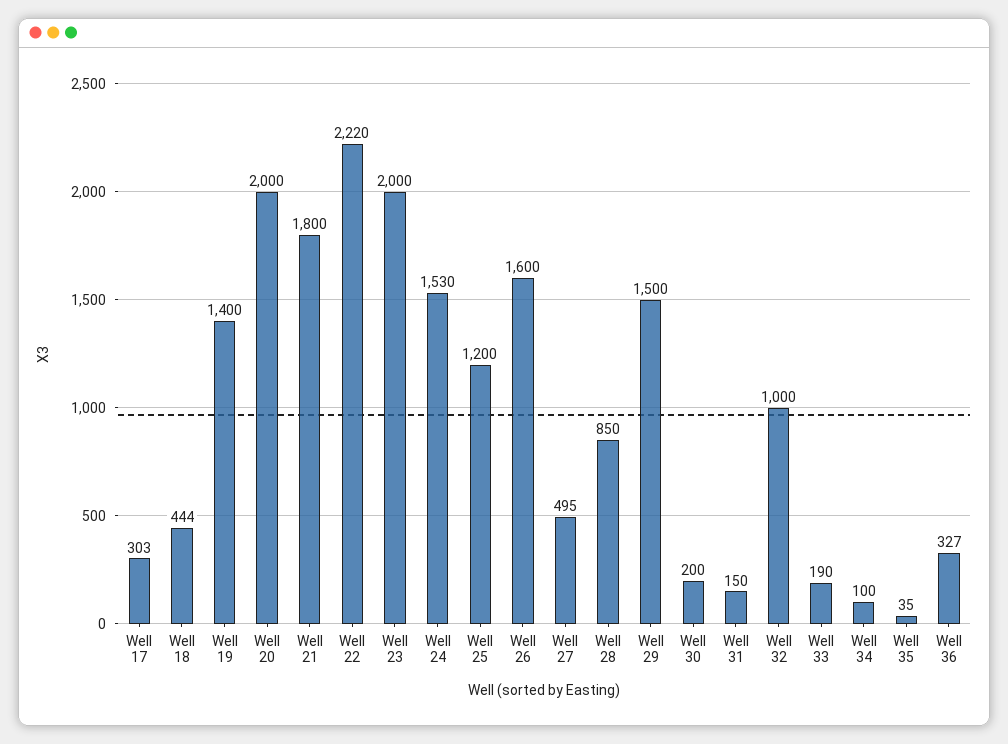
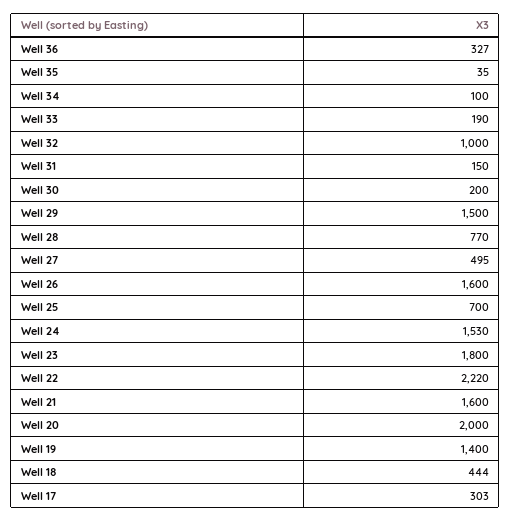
Well 21: 1800 -> 1600
Well 23: 2000 -> 1800
Well 25: 1200 -> 700
Well 28: 850 -> 770

